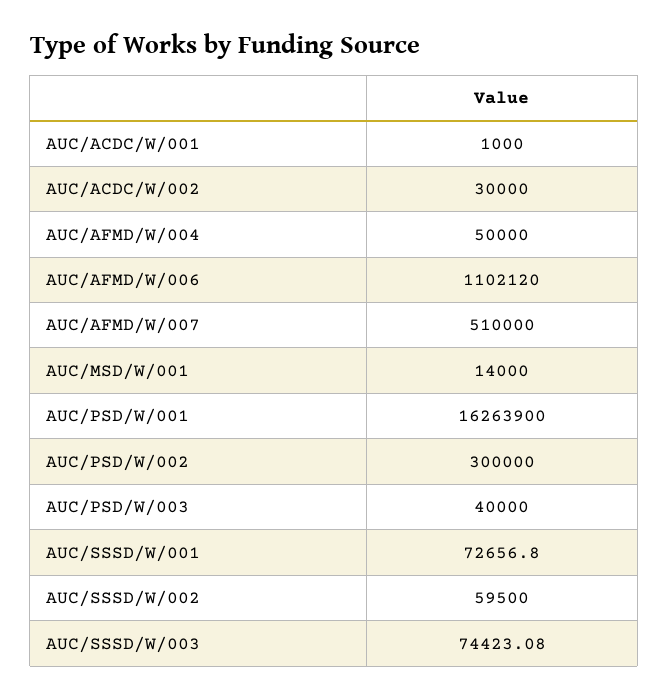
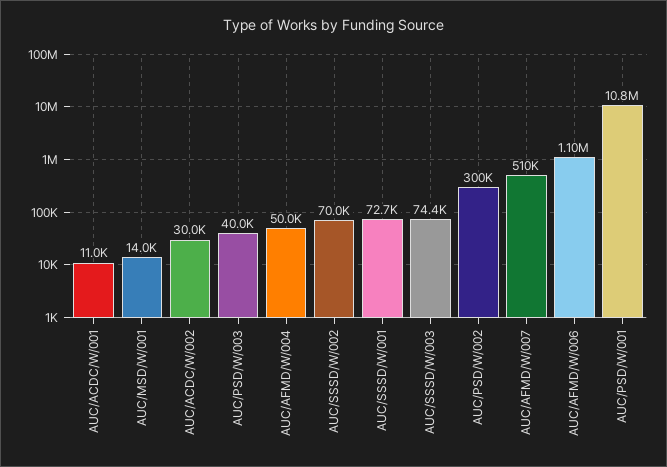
AUC/ACDC/W/001: 1000 -> 11000
AUC/PSD/W/001: 16263900 -> 10800000
AUC/SSSD/W/002: 59500 -> 70000

